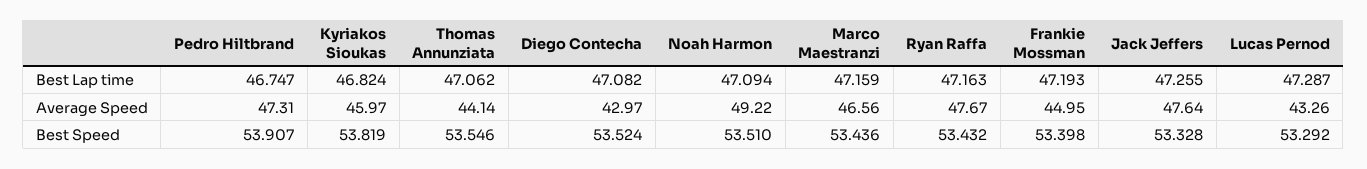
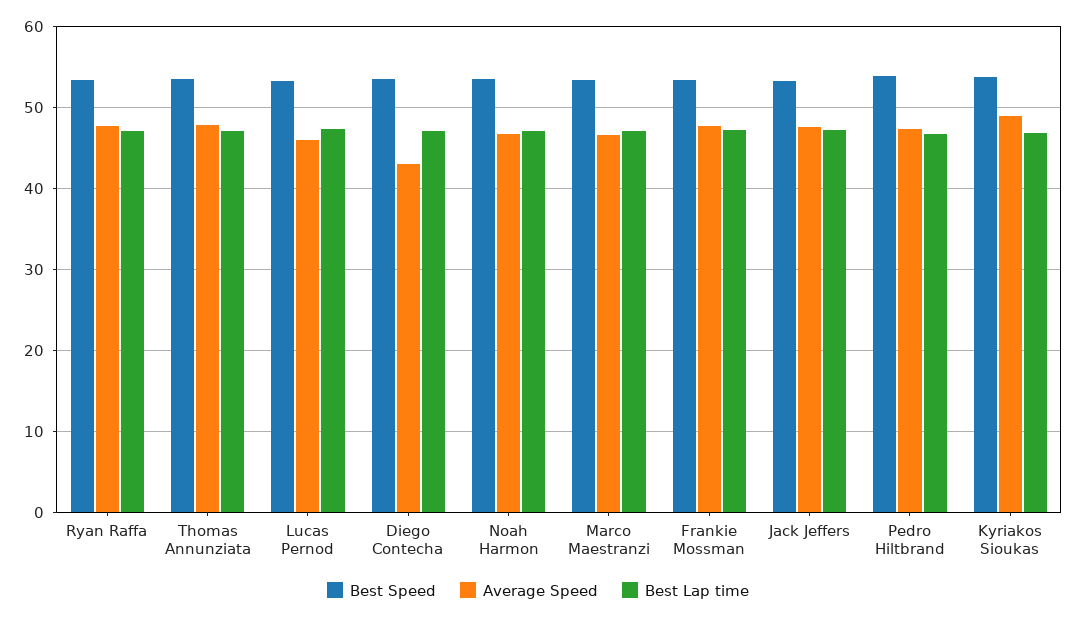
Average Speed, Kyriakos Sioukas: 45.97 -> 49
Average Speed, Thomas Annunziata: 44.14 -> 48
Average Speed, Noah Harmon: 49.22 -> 47
Average Speed, Frankie Mossman: 44.95 -> 48
Average Speed, Lucas Pernod: 43.26 -> 46

